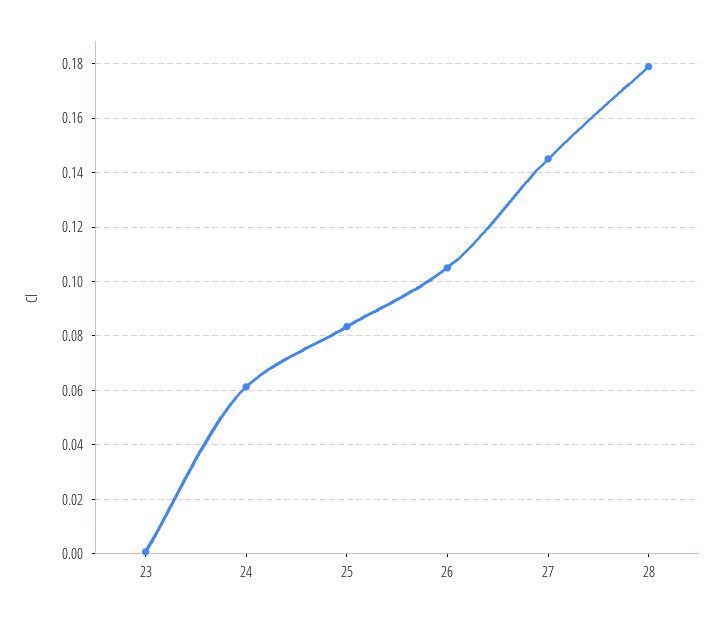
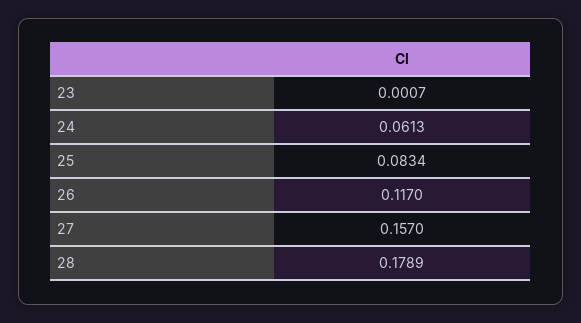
26: 0.105 -> 0.117
27: 0.145 -> 0.157

